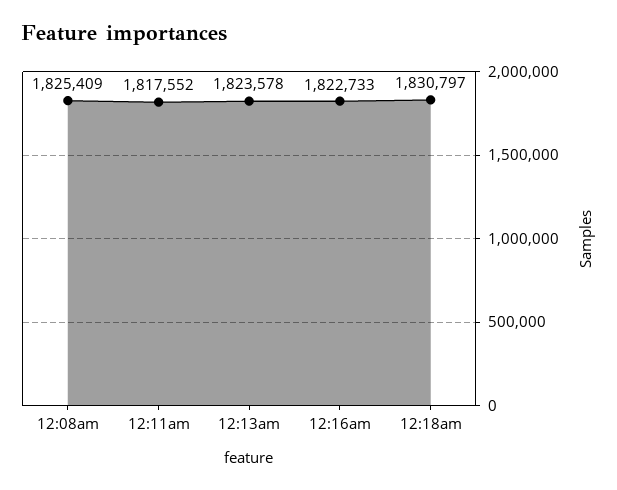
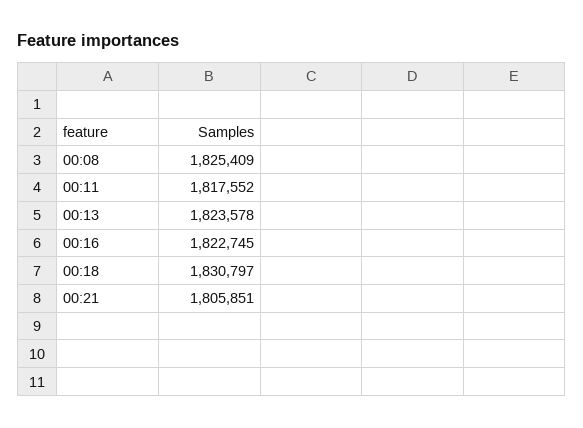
12:16am: 1822733 -> 1822745
00:21: none -> 1805851

